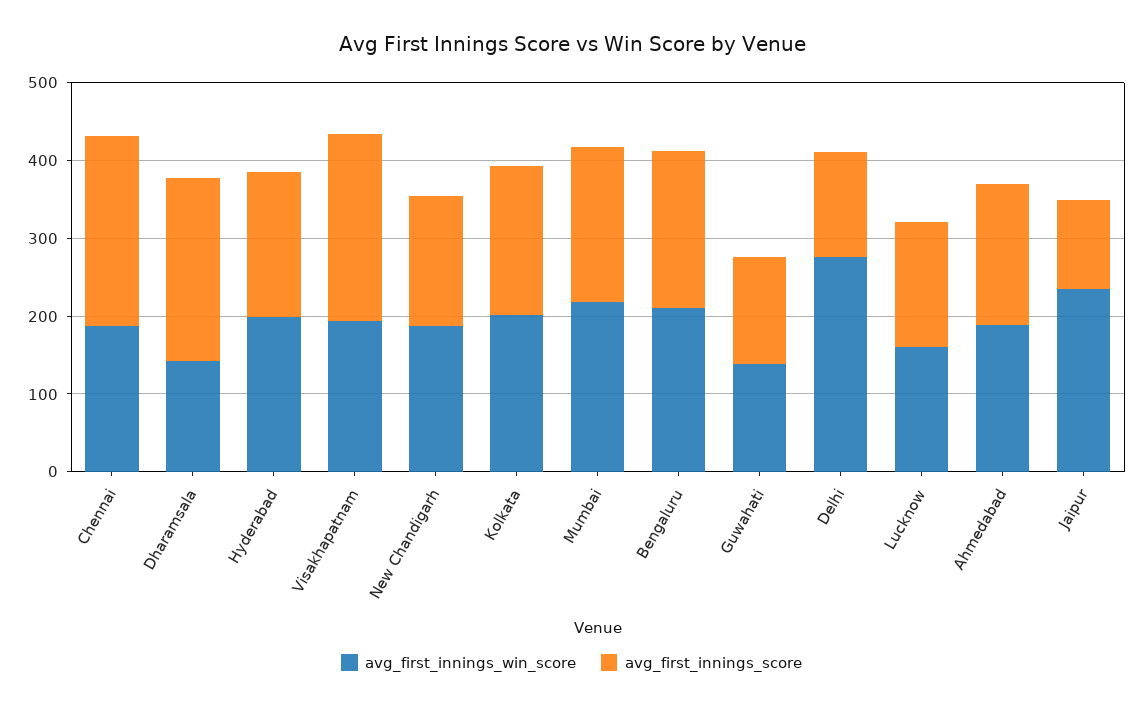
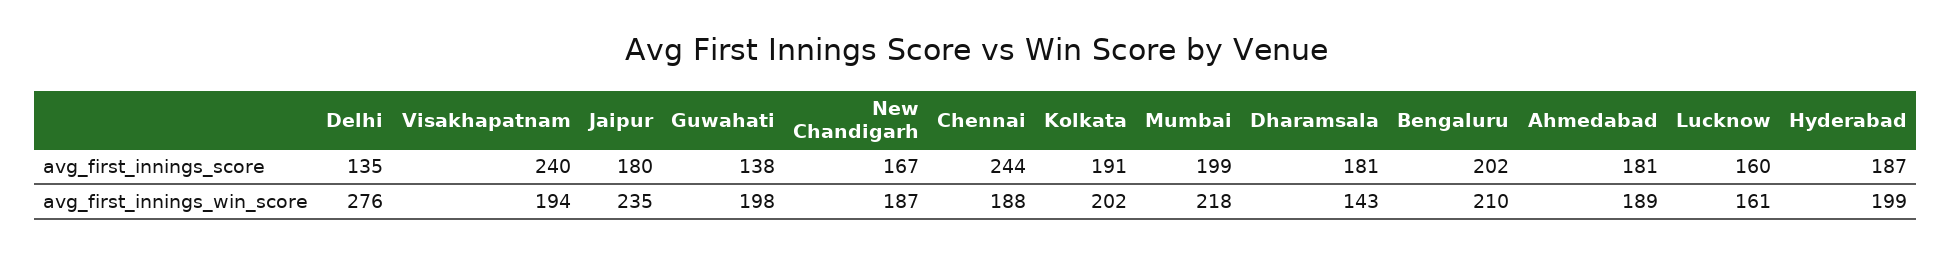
avg_first_innings_score, Dharamsala: 240 -> 181
avg_first_innings_win_score, Guwahati: 140 -> 198
avg_first_innings_score, Jaipur: 120 -> 180

